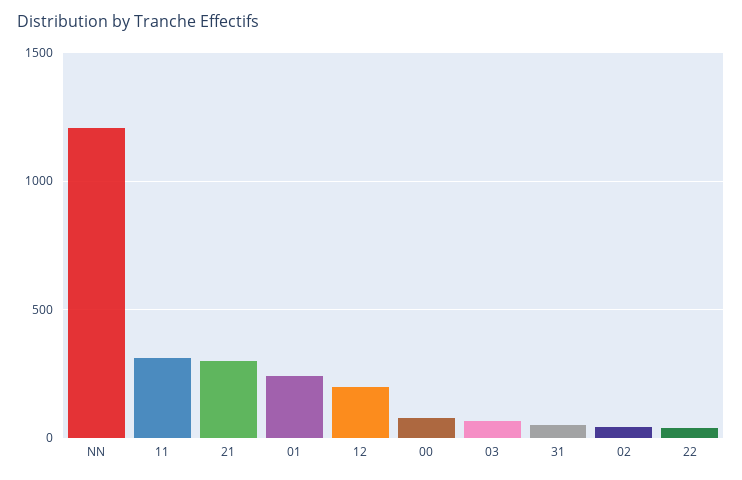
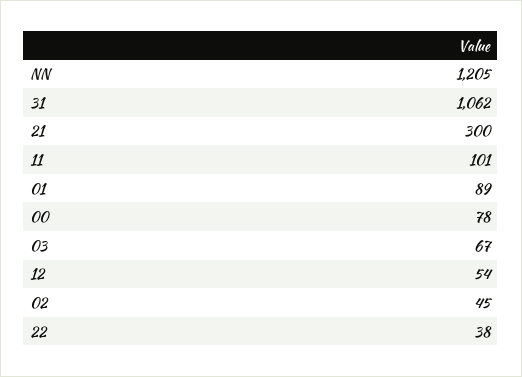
11: 300 -> 101
01: 250 -> 89
12: 200 -> 54
31: 50 -> 1062

